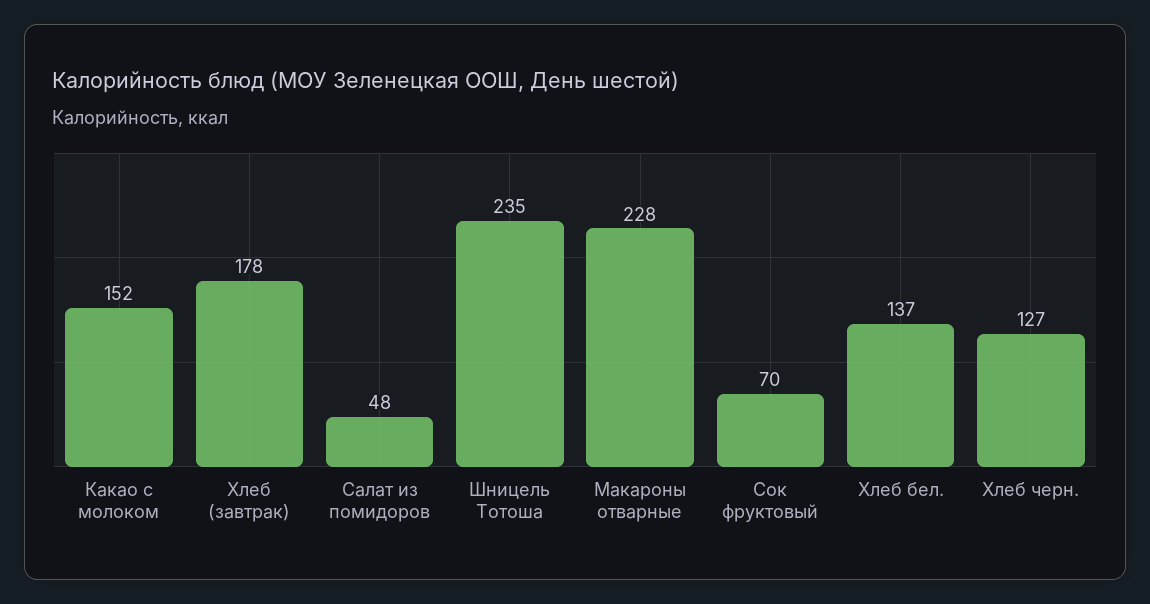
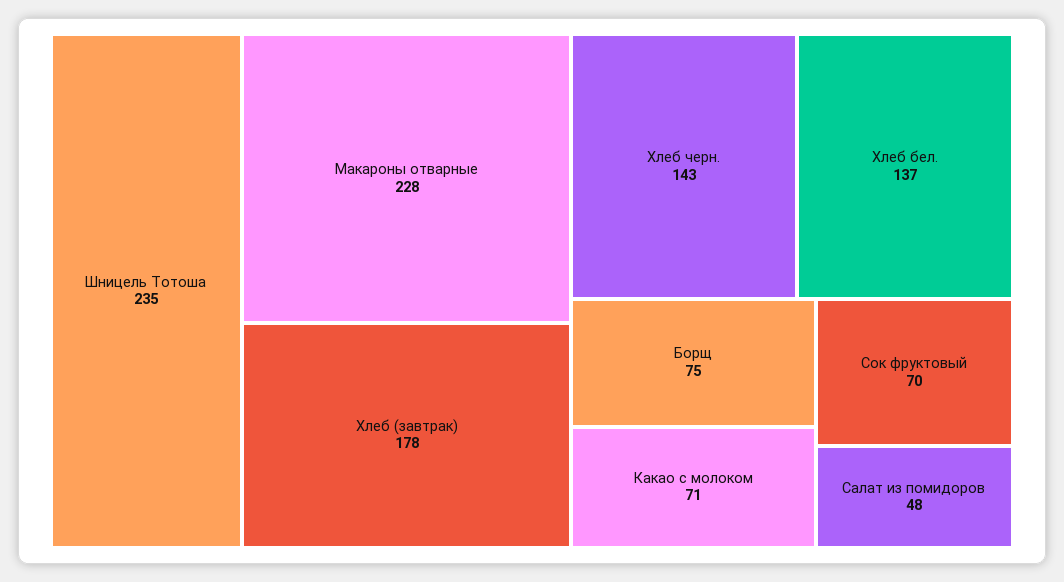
Какао с молоком: 152 -> 71
Хлеб черн.: 127 -> 143
Борщ: none -> 75

